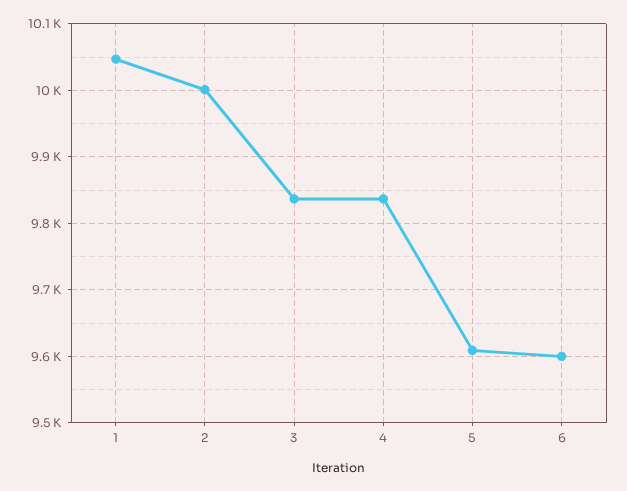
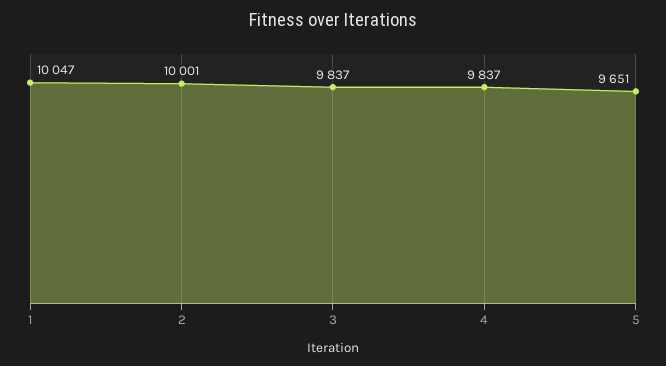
5: 9610 -> 9651
6: 9600 -> none

